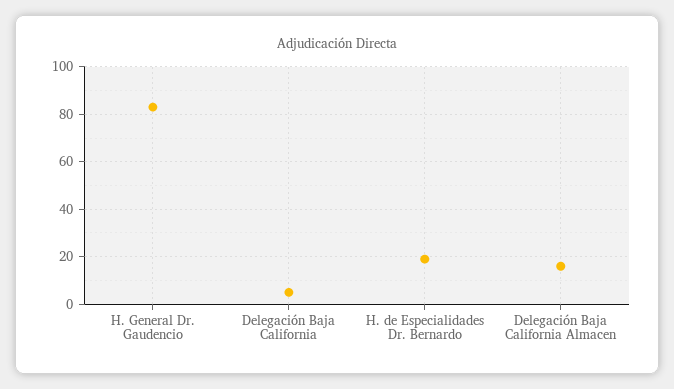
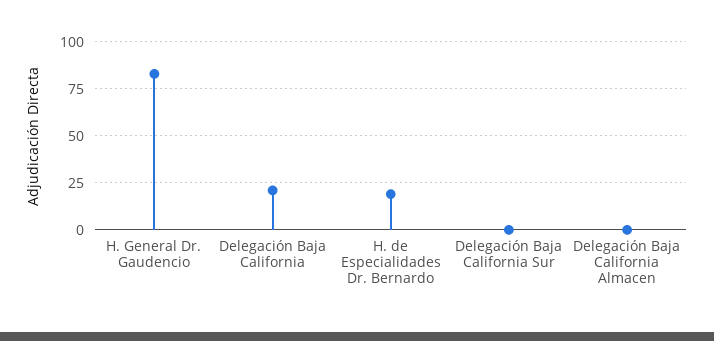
Delegación Baja California: 5 -> 20
Delegación Baja California Almacen: 15 -> 0
Delegación Baja California Sur: none -> 0

